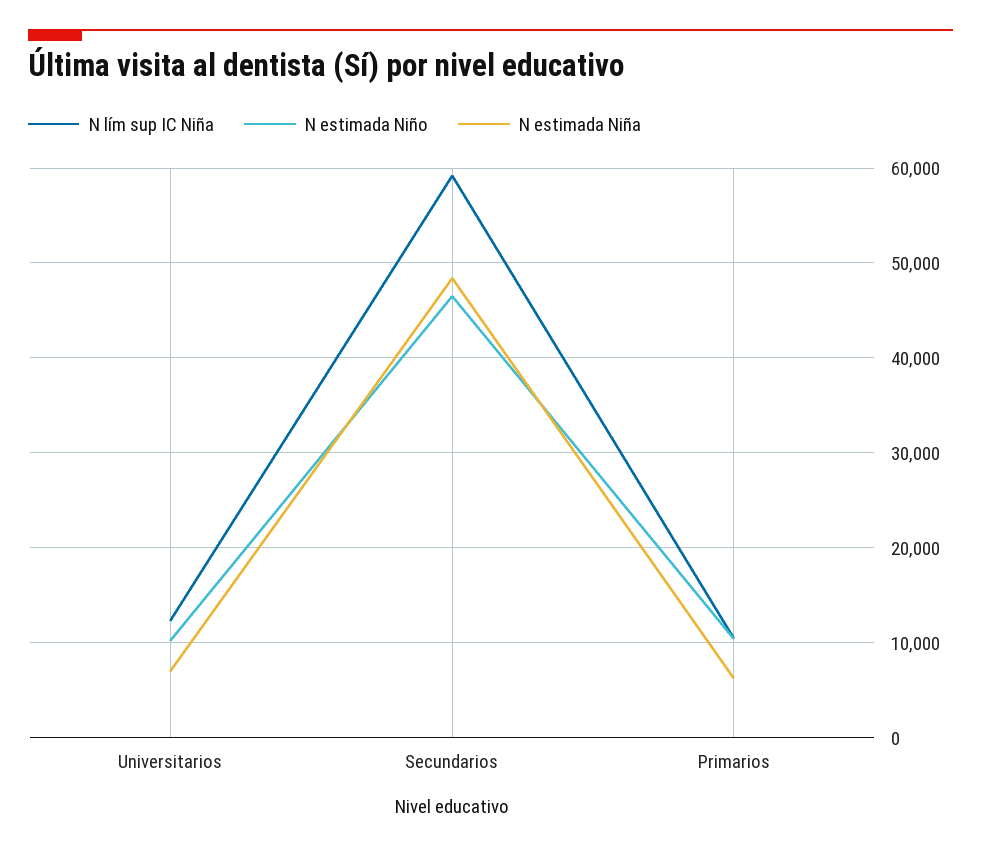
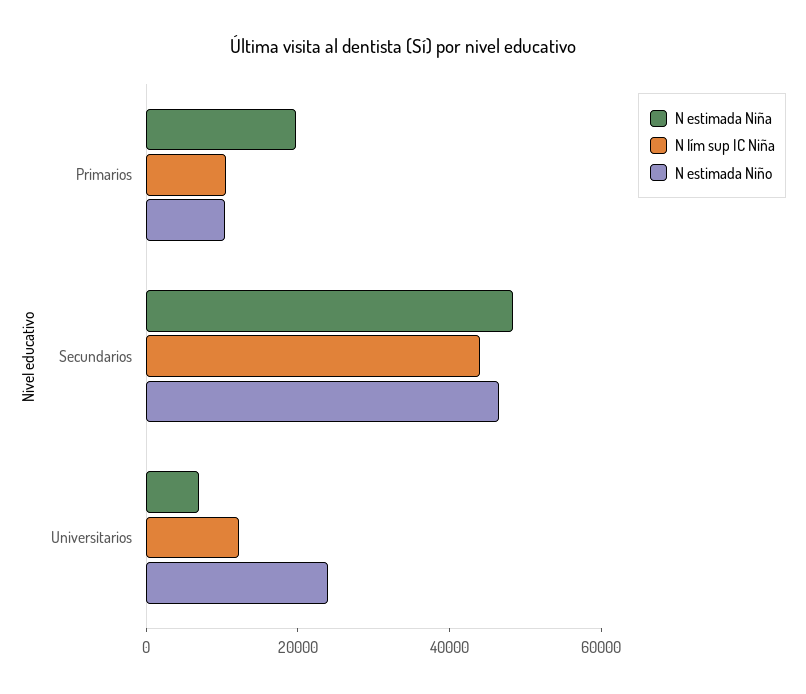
N estimada Niño, Universitarios: 10000 -> 25000
N lím sup IC Niña, Secundarios: 59000 -> 45000
N estimada Niña, Primarios: 6000 -> 20000

